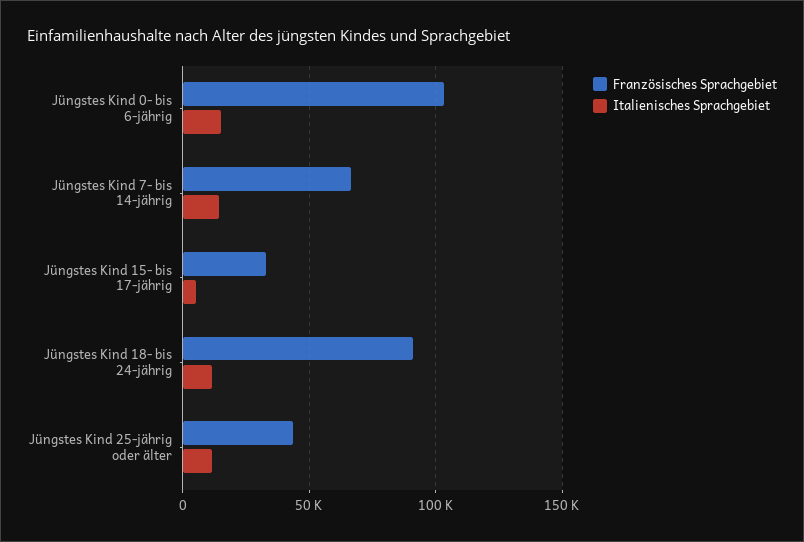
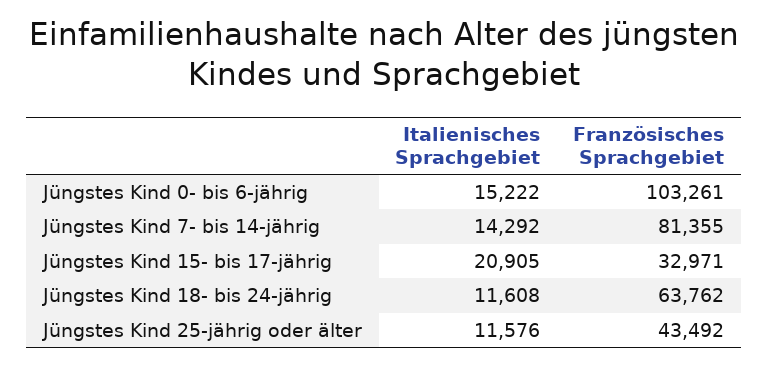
Französisches Sprachgebiet, Jüngstes Kind 7- bis 14-jährig: 65000 -> 81355
Italienisches Sprachgebiet, Jüngstes Kind 15- bis 17-jährig: 5000 -> 20905
Französisches Sprachgebiet, Jüngstes Kind 18- bis 24-jährig: 90000 -> 63762

